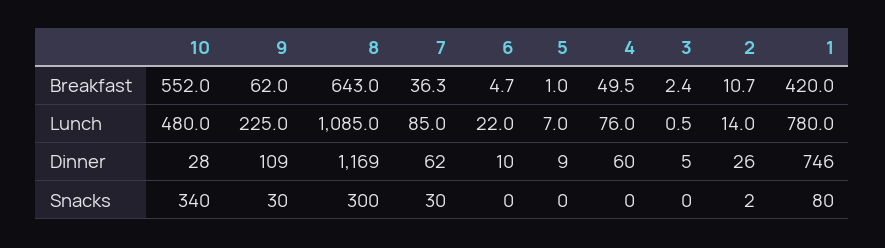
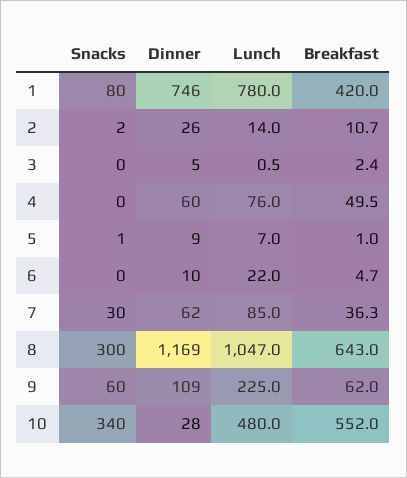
8, Lunch: 1085 -> 1047
9, Snacks: 30 -> 60
5, Snacks: 0 -> 1

